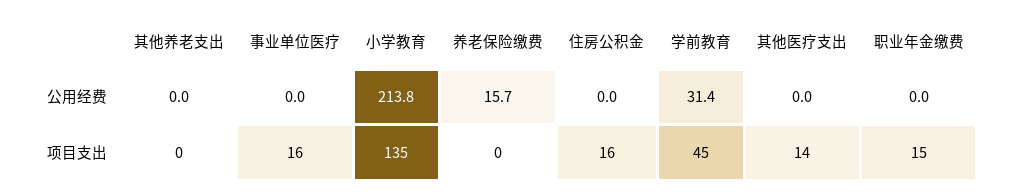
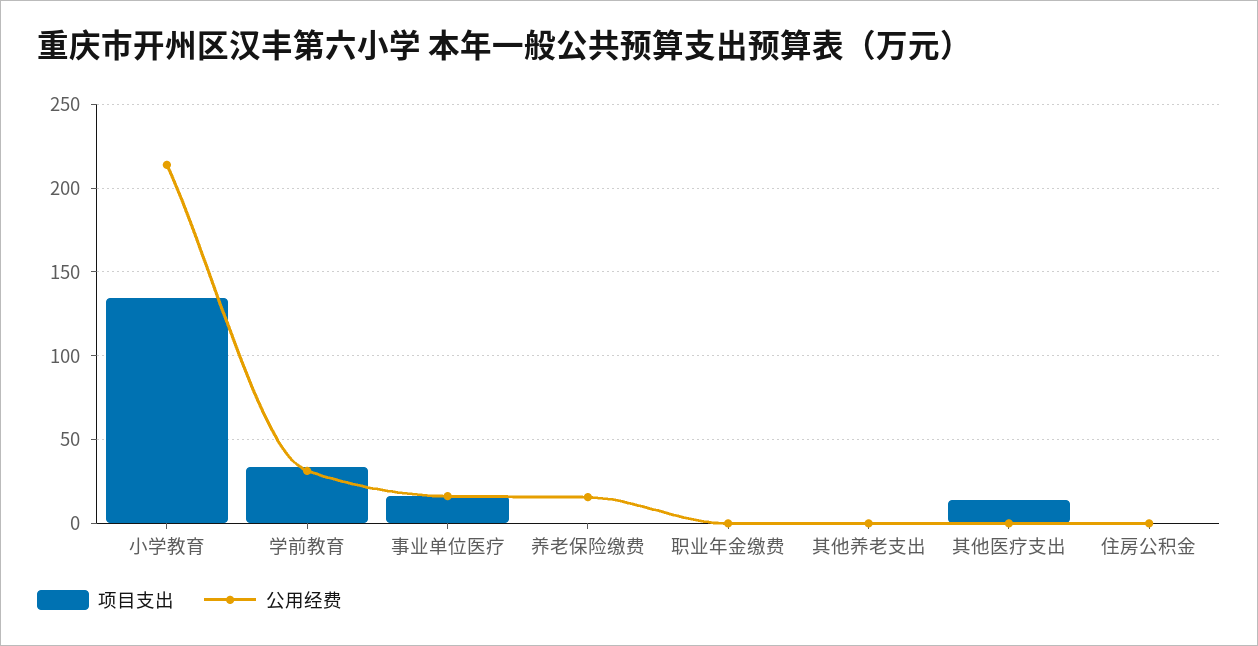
公用经费, 事业单位医疗: 0 -> 15
项目支出, 住房公积金: 16 -> 0
项目支出, 学前教育: 45 -> 35
项目支出, 职业年金缴费: 15 -> 0

